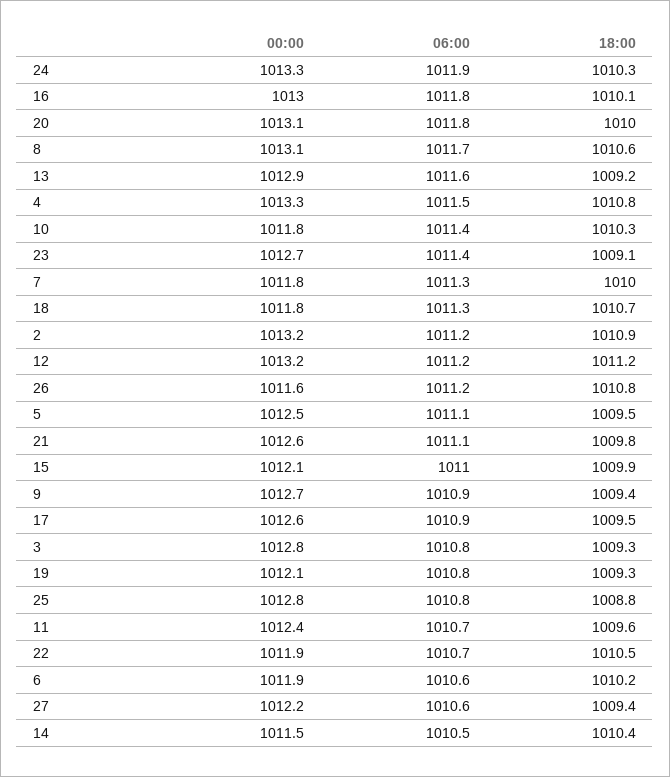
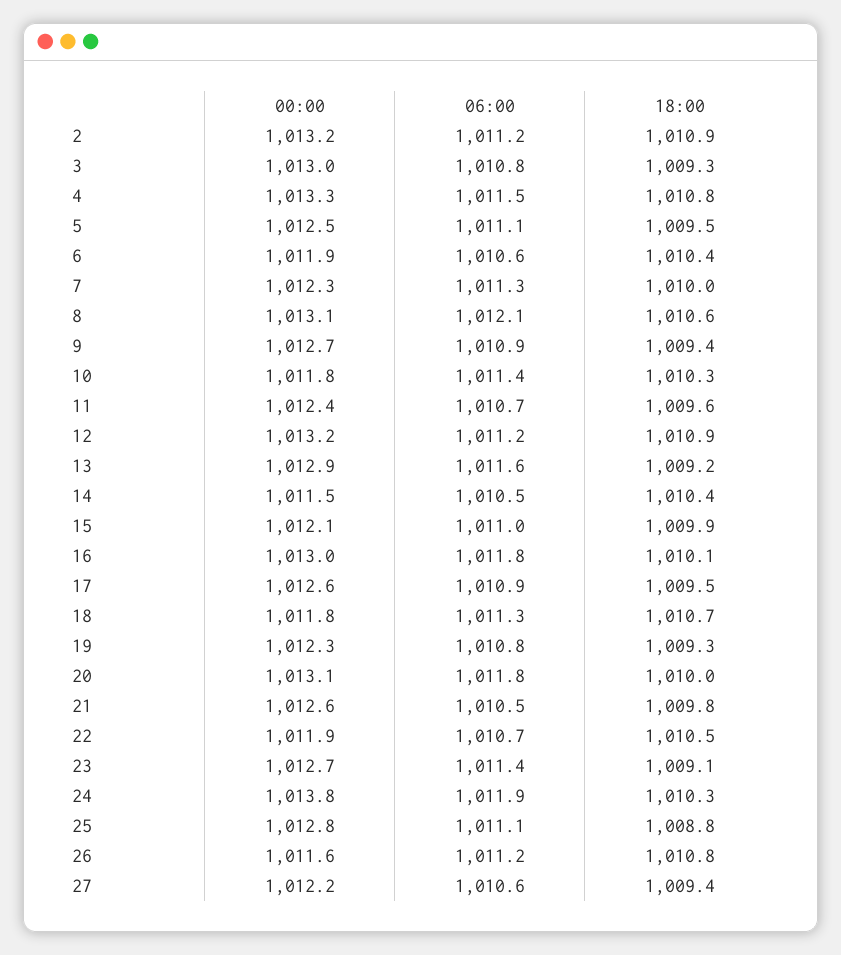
00:00, 24: 1013.3 -> 1013.8
06:00, 8: 1011.7 -> 1012.1
00:00, 7: 1011.8 -> 1012.3
18:00, 12: 1011.2 -> 1010.9
06:00, 21: 1011.1 -> 1010.5
00:00, 3: 1012.8 -> 1013
00:00, 19: 1012.1 -> 1012.3
06:00, 25: 1010.8 -> 1011.1
18:00, 6: 1010.2 -> 1010.4

